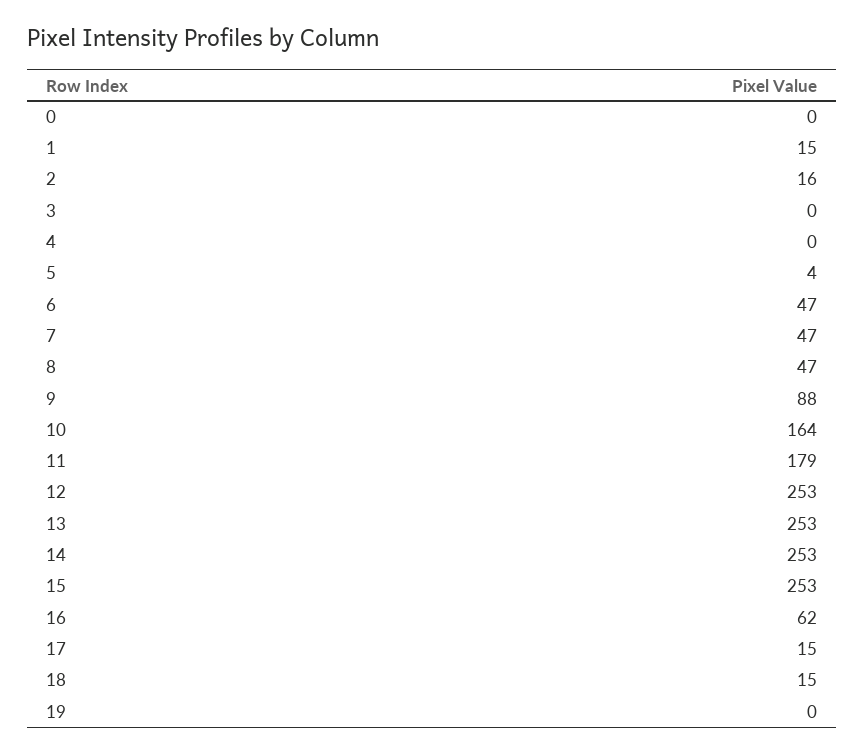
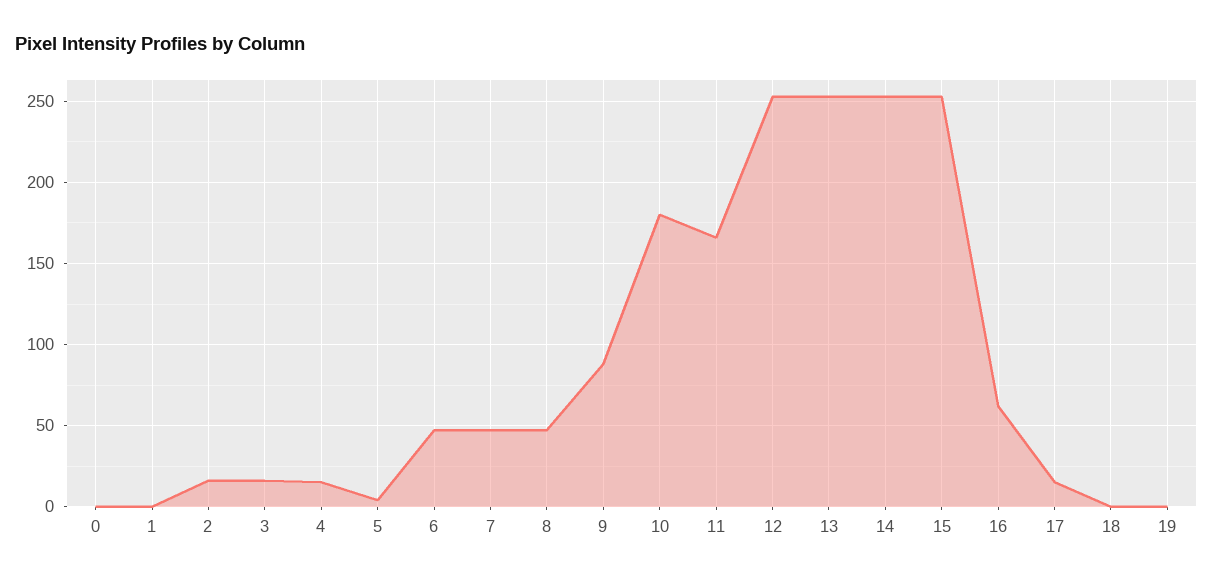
1: 15 -> 0
3: 0 -> 15
4: 0 -> 15
10: 164 -> 180
11: 179 -> 165
18: 15 -> 0

